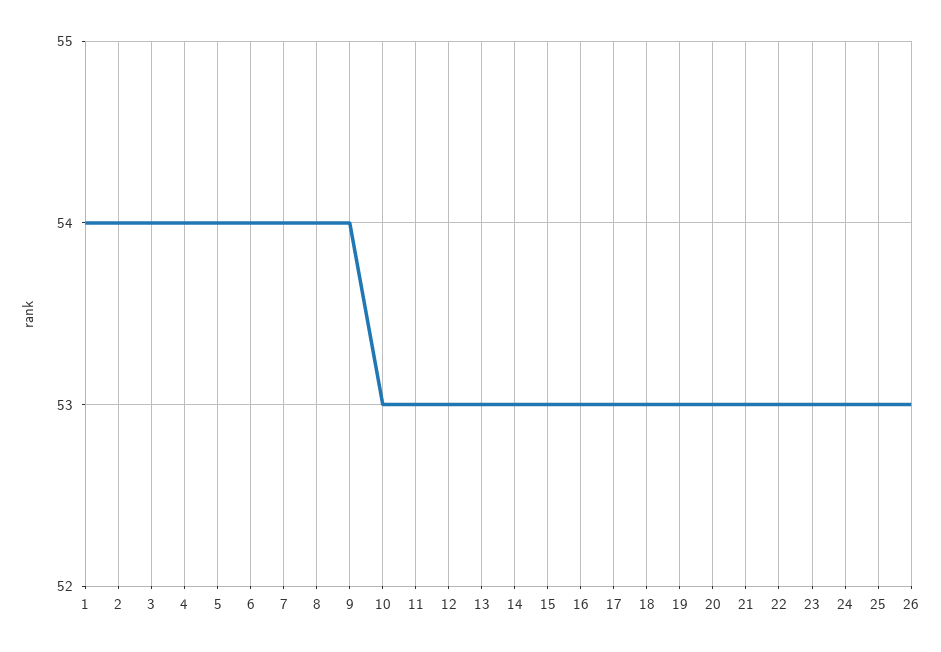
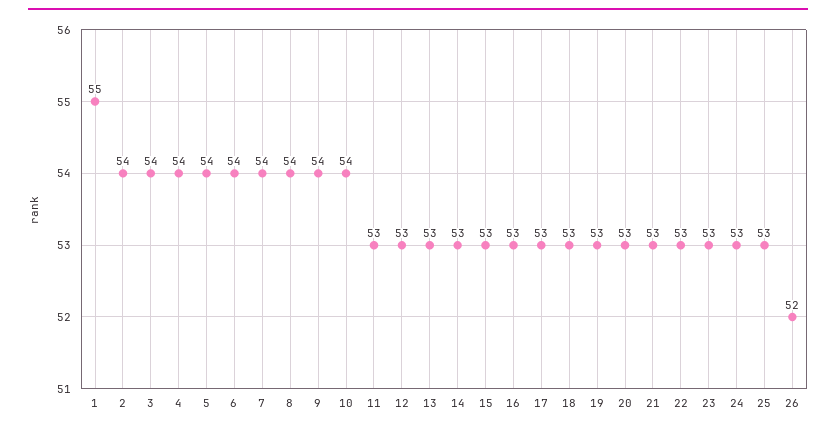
1: 54 -> 55
10: 53 -> 54
26: 53 -> 52

